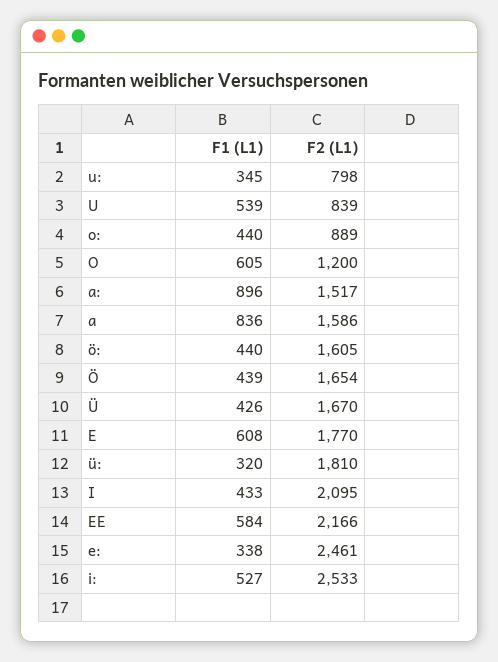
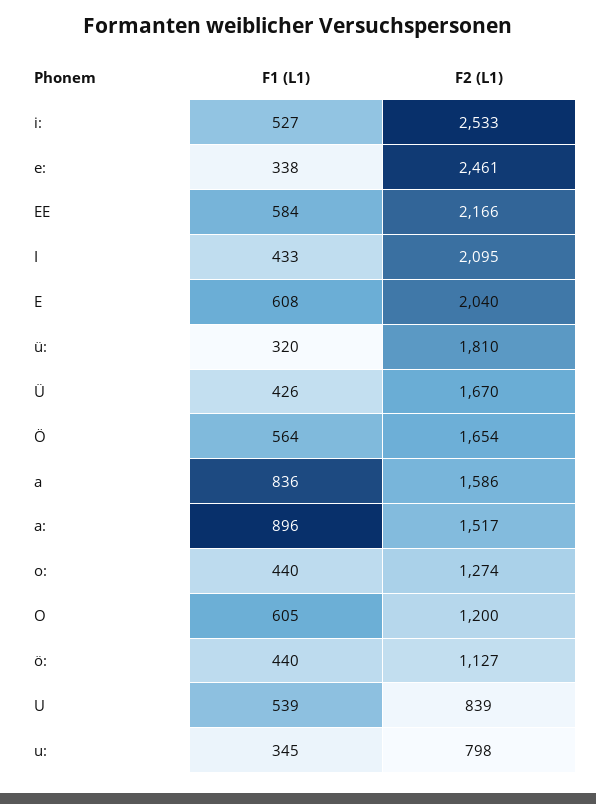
F2 (L1), o:: 889 -> 1274
F2 (L1), ö:: 1605 -> 1127
F1 (L1), Ö: 439 -> 564
F2 (L1), E: 1770 -> 2040

